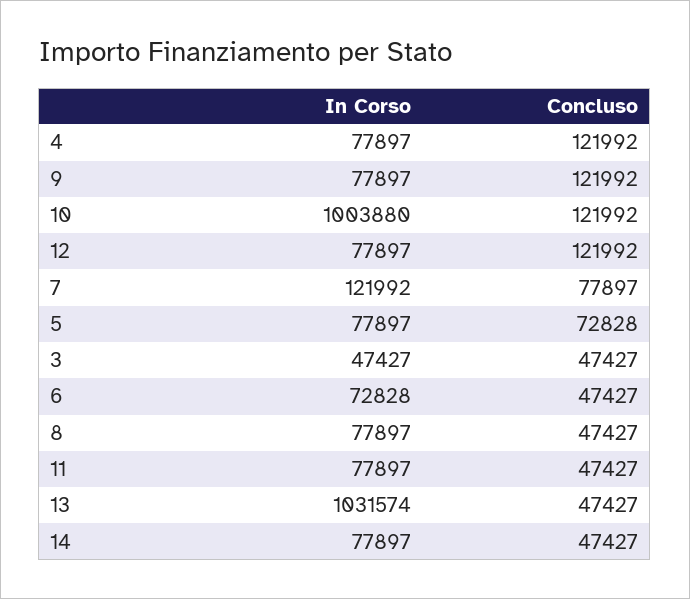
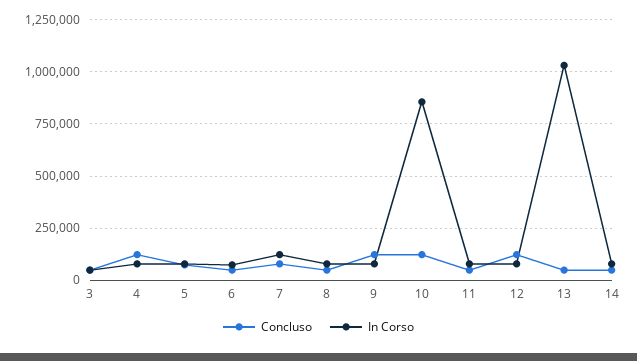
In Corso, 10: 1003880 -> 850000

